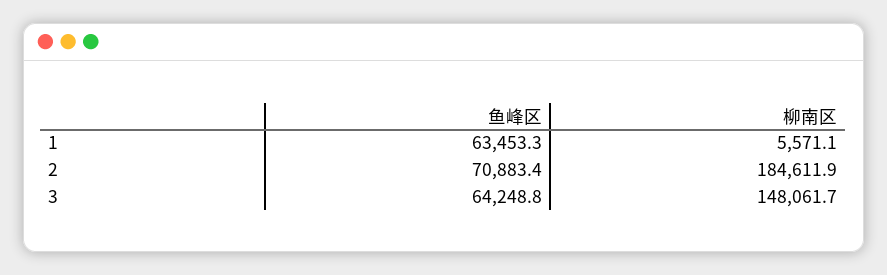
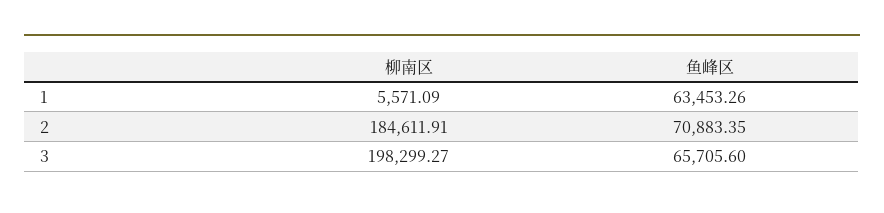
鱼峰区, 3: 64248.8 -> 65705.6
柳南区, 3: 148061.7 -> 198299.27

